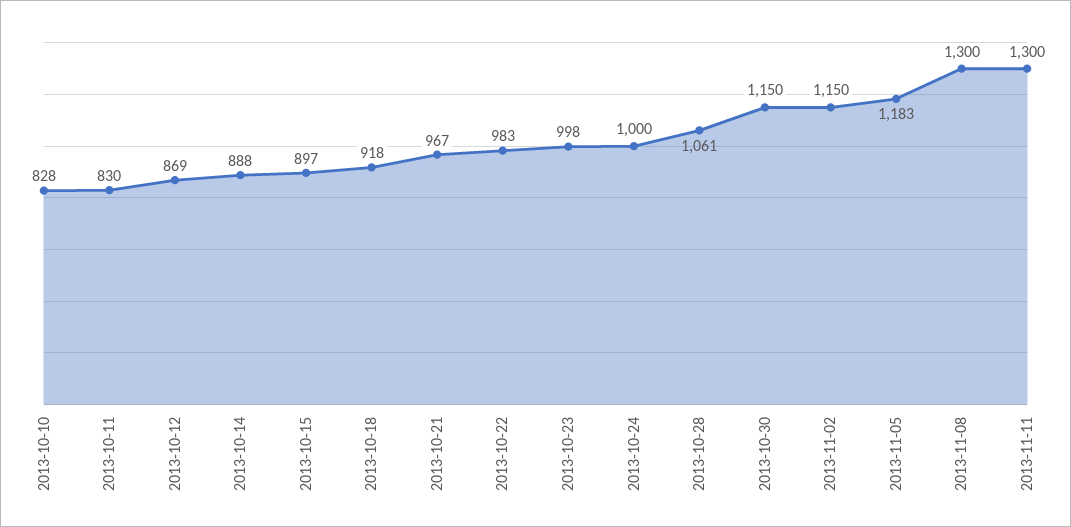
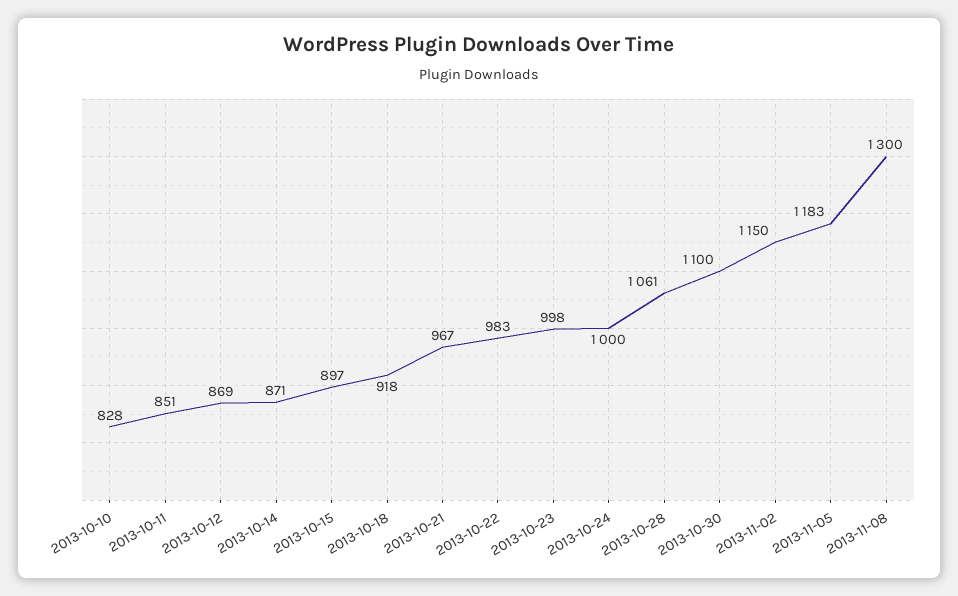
2013-10-11: 830 -> 851
2013-10-14: 888 -> 871
2013-10-30: 1150 -> 1100
2013-11-11: 1300 -> none

